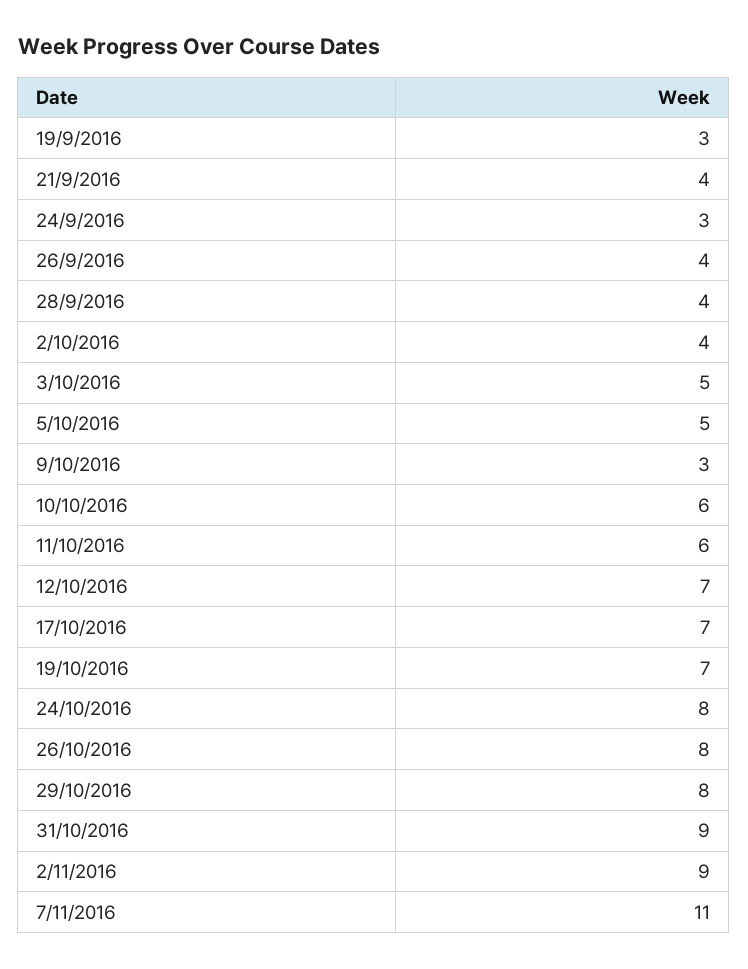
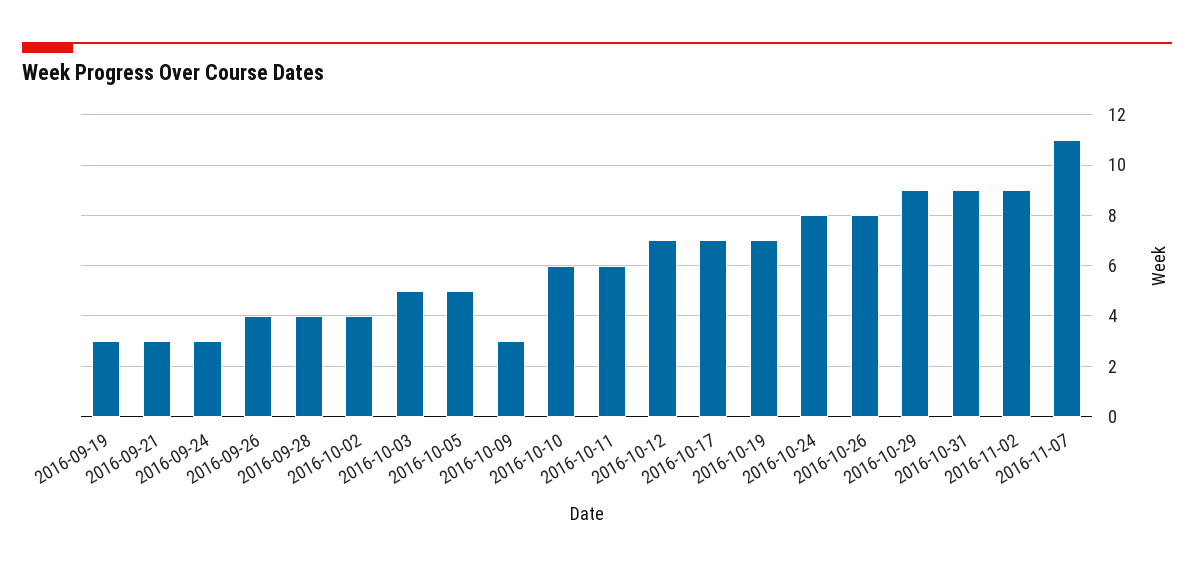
21/9/2016: 4 -> 3
29/10/2016: 8 -> 9

